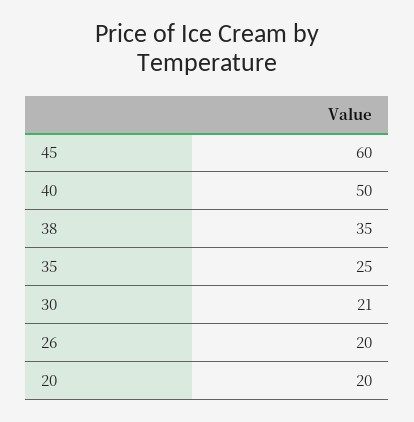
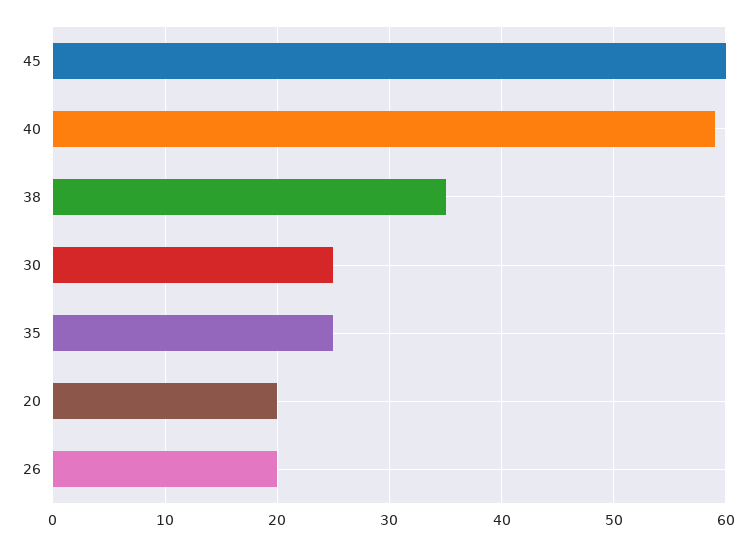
40: 50 -> 59
30: 21 -> 25

